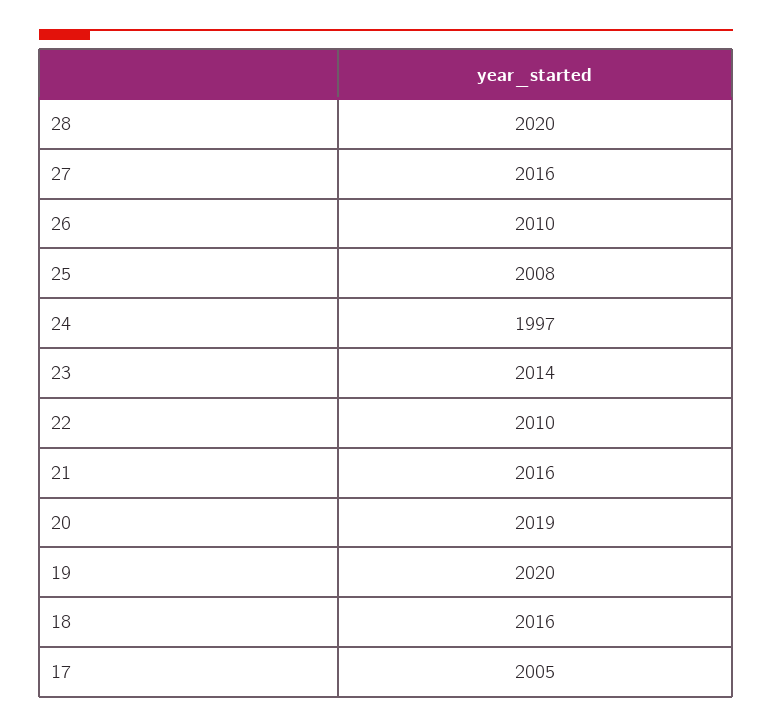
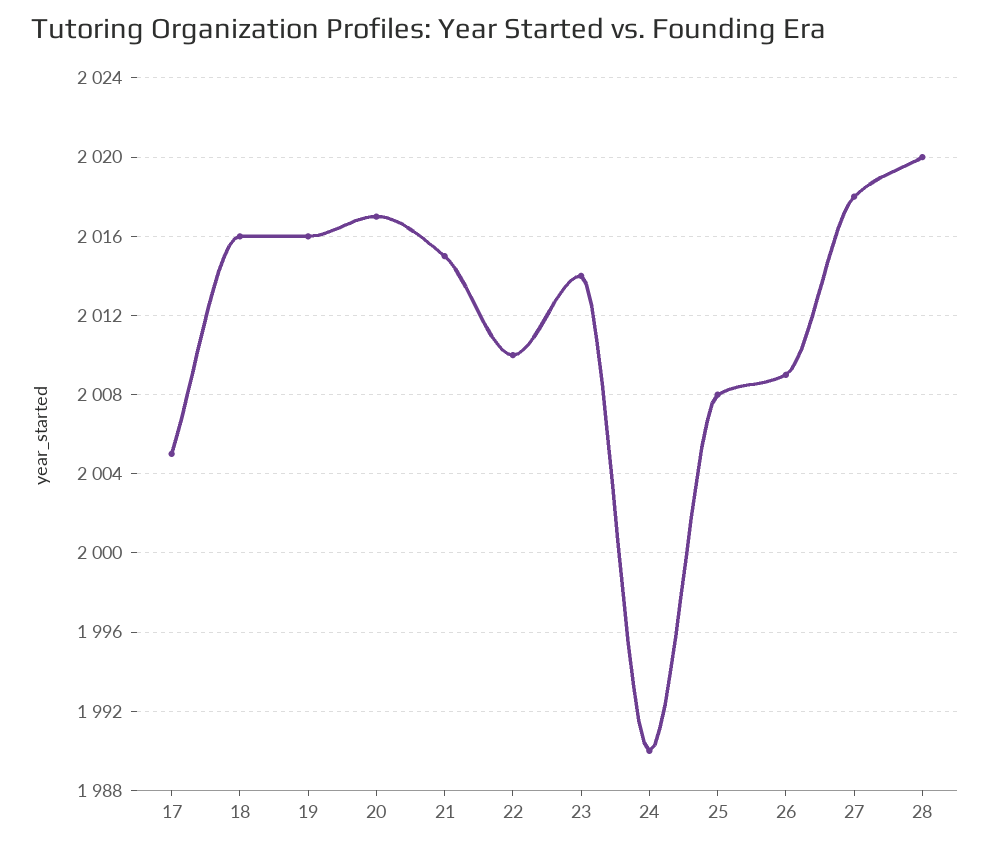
27: 2016 -> 2018
26: 2010 -> 2009
24: 1997 -> 1990
21: 2016 -> 2015
20: 2019 -> 2017
19: 2020 -> 2016

